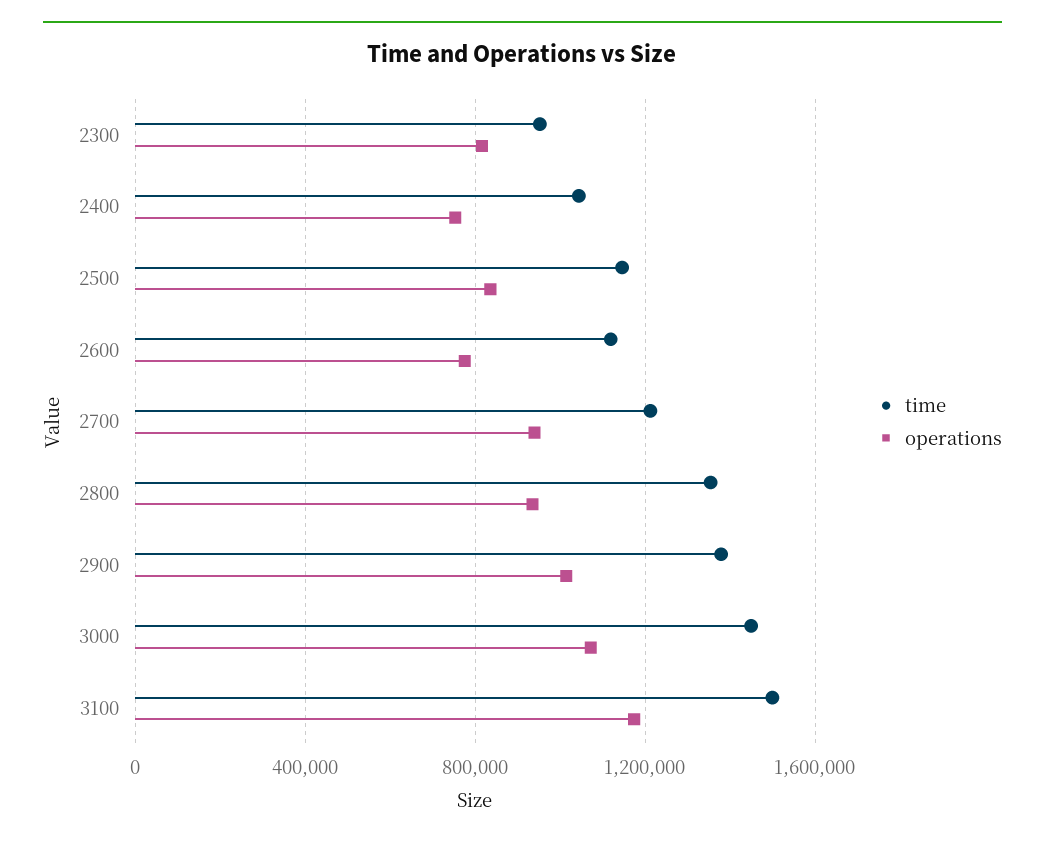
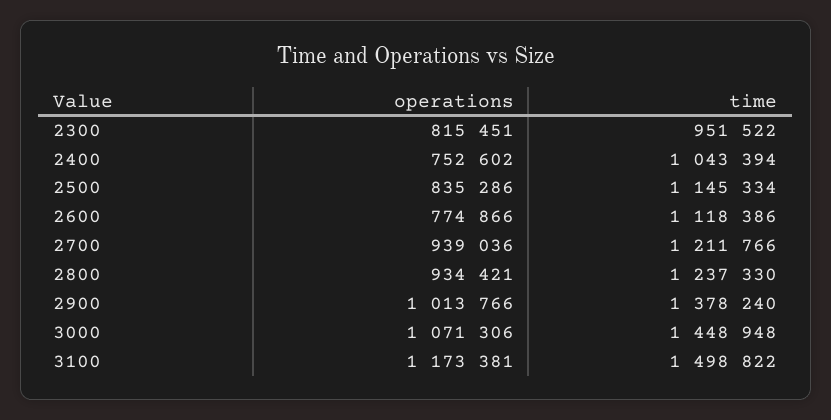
time, 2800: 1350000 -> 1237330

